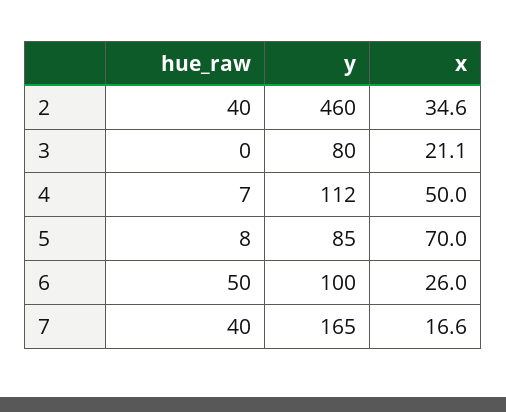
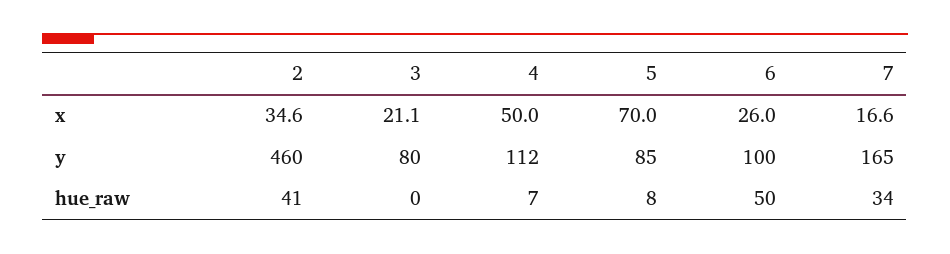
hue_raw, 2: 40 -> 41
hue_raw, 7: 40 -> 34

